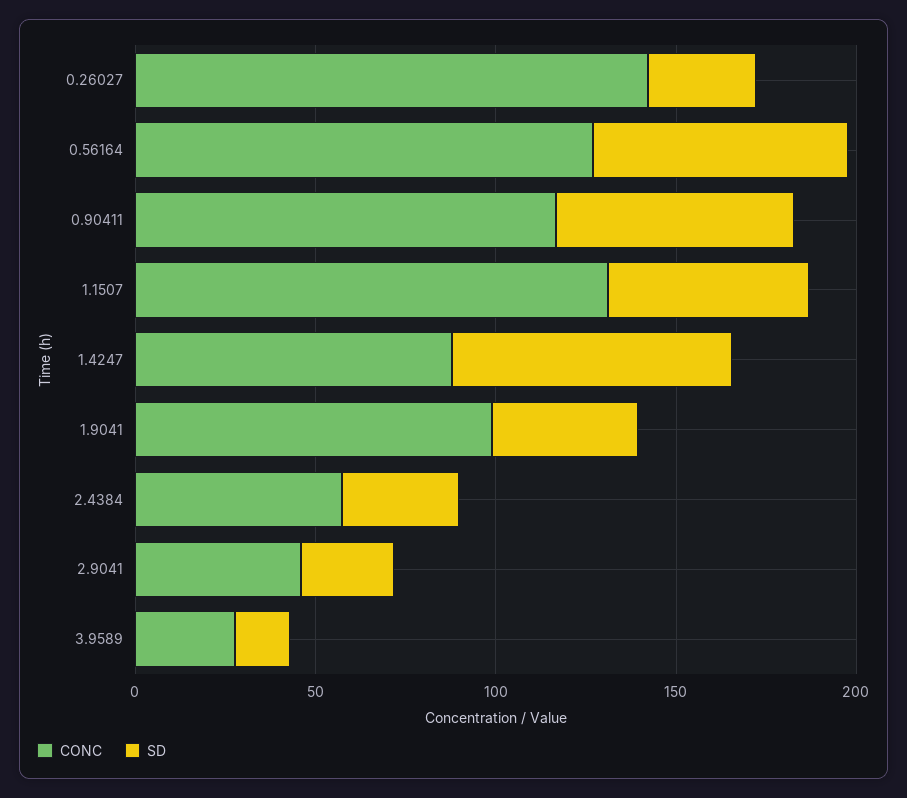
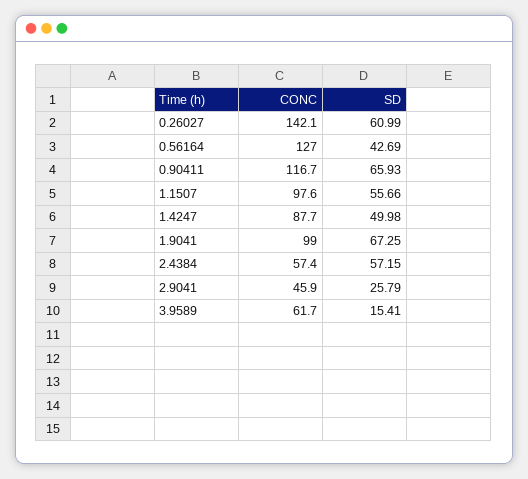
SD, 0.26027: 30 -> 60.99
SD, 0.56164: 70 -> 42.69
CONC, 1.1507: 130 -> 97.6
SD, 1.4247: 80 -> 49.98
SD, 1.9041: 40 -> 67.25
SD, 2.4384: 30 -> 57.15
CONC, 3.9589: 30 -> 61.7

